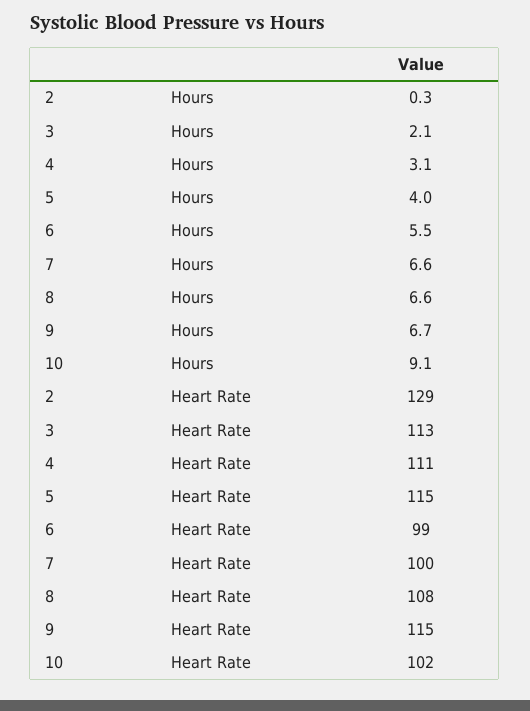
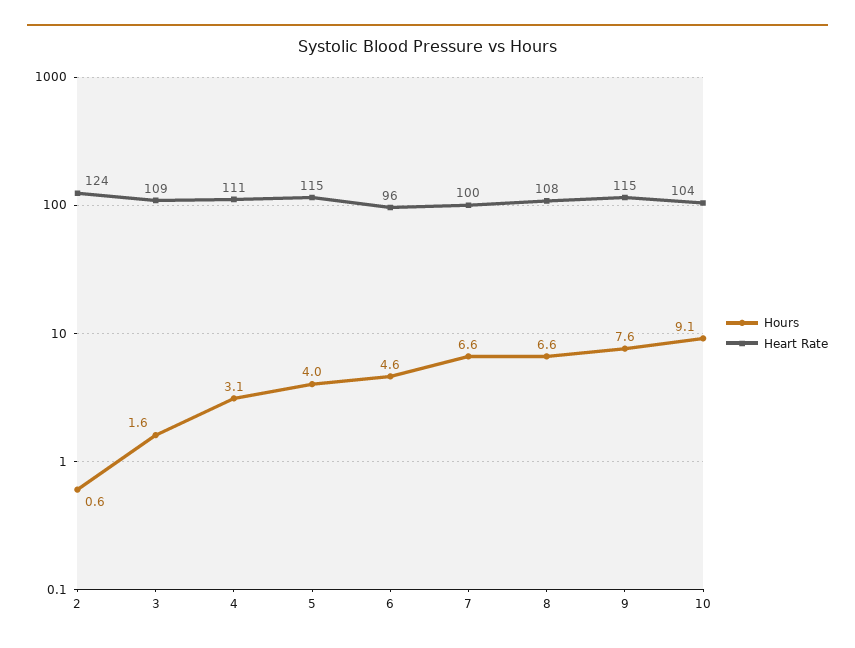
Hours, 2: 0.3 -> 0.6
Hours, 3: 2.1 -> 1.6
Hours, 6: 5.5 -> 4.6
Hours, 9: 6.7 -> 7.6
Heart Rate, 2: 129 -> 124
Heart Rate, 3: 113 -> 109
Heart Rate, 6: 99 -> 96
Heart Rate, 10: 102 -> 104

